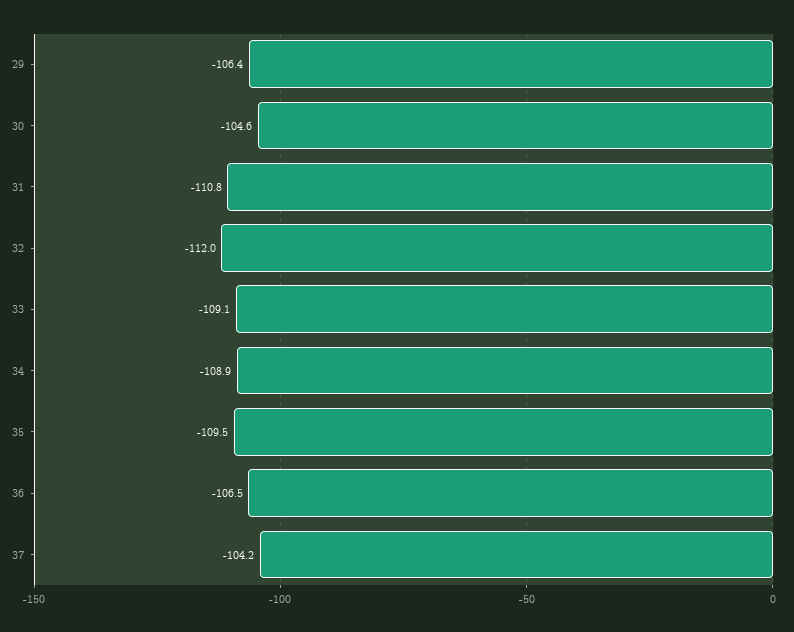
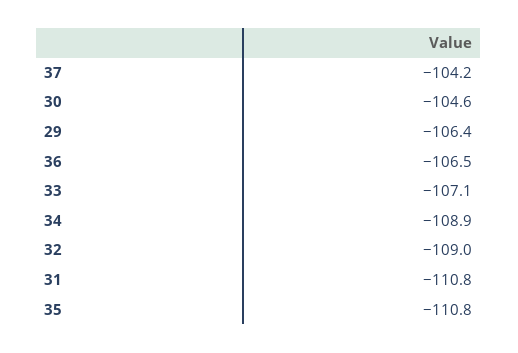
32: -112 -> -109
33: -109.1 -> -107.1
35: -109.5 -> -110.8

